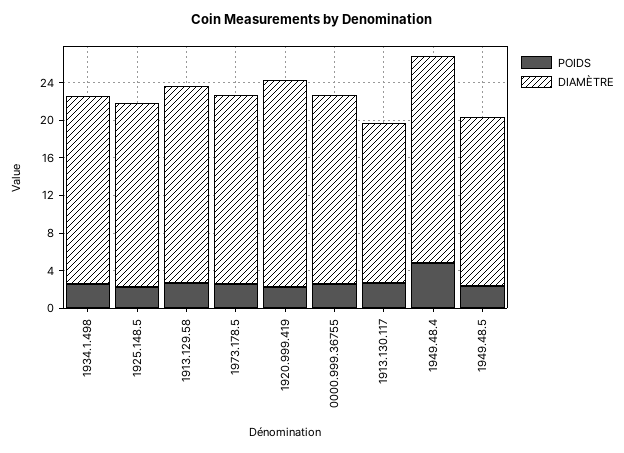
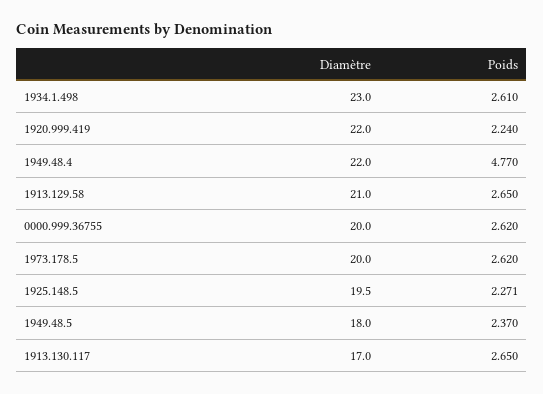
DIAMÈTRE, 1934.1.498: 20 -> 23

